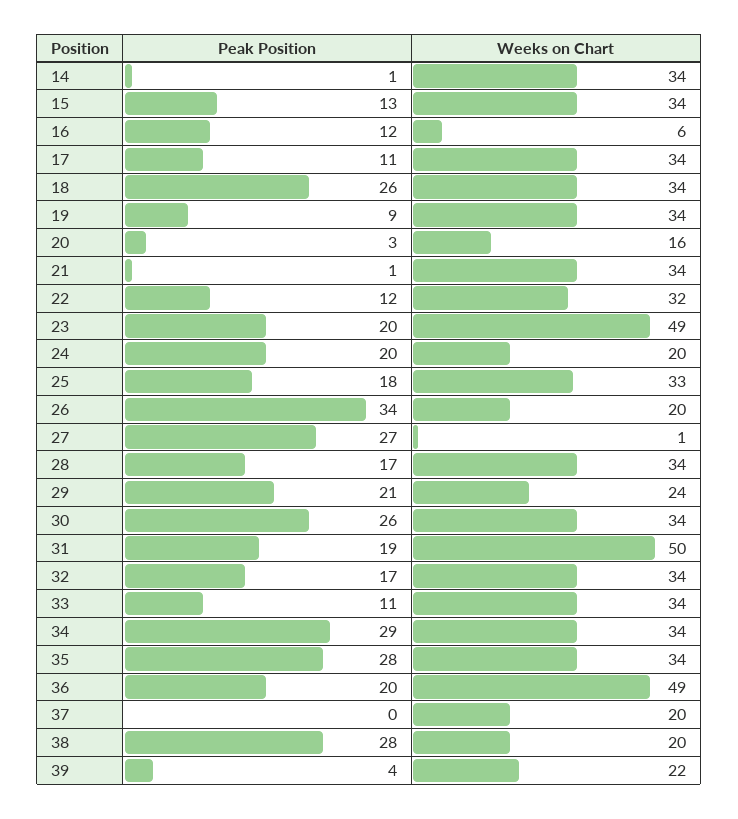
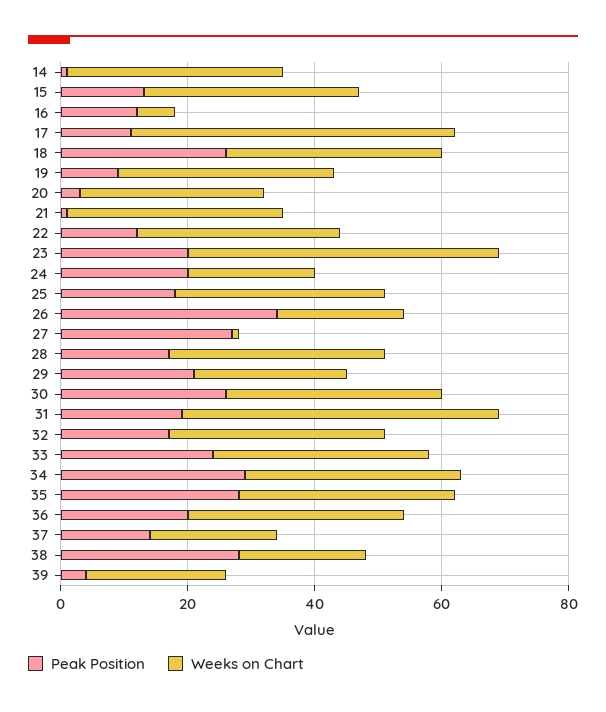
Weeks on Chart, 17: 34 -> 50
Weeks on Chart, 20: 16 -> 30
Peak Position, 33: 11 -> 25
Weeks on Chart, 36: 49 -> 35
Peak Position, 37: 0 -> 15

